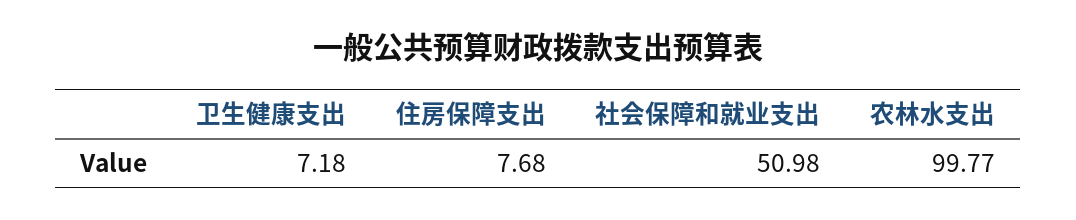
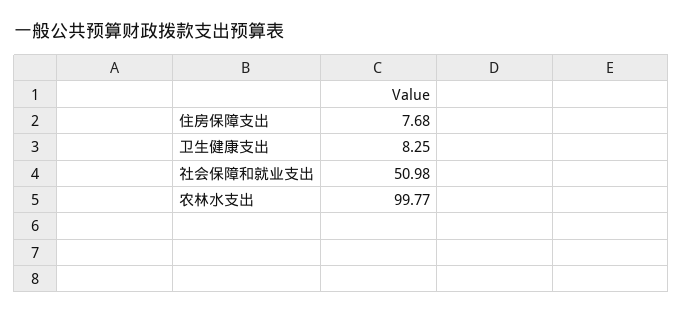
卫生健康支出: 7.18 -> 8.25

